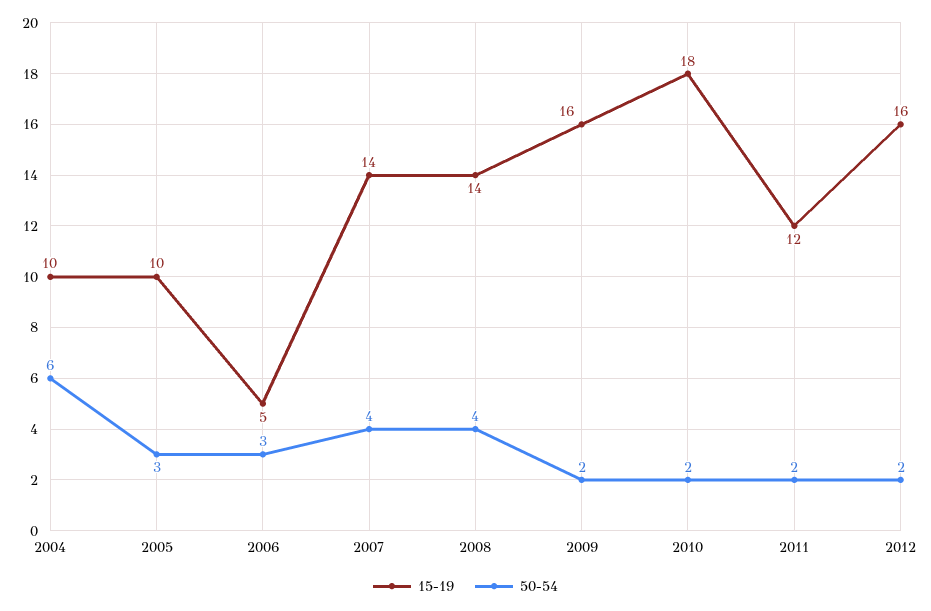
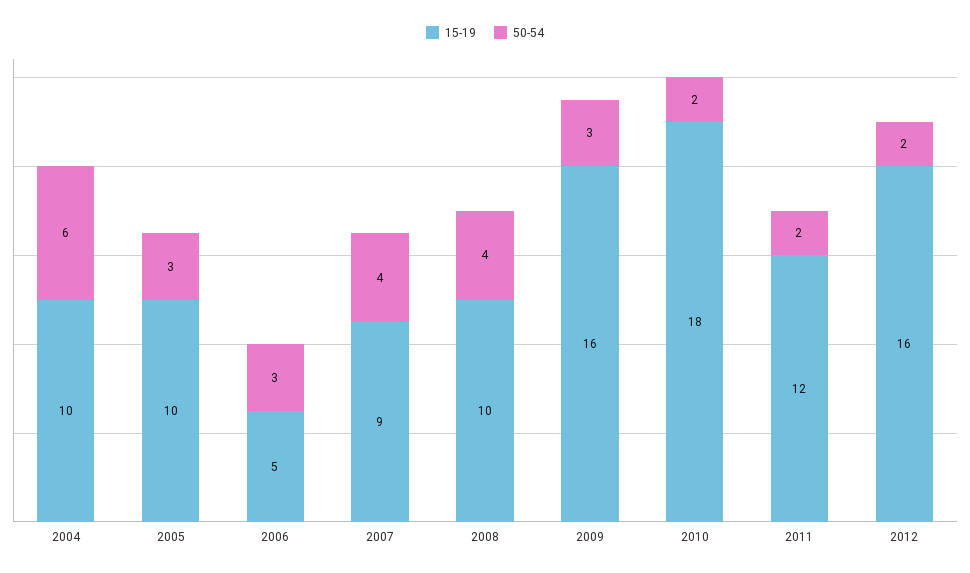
15-19, 2007: 14 -> 9
15-19, 2008: 14 -> 10
50-54, 2009: 2 -> 3

